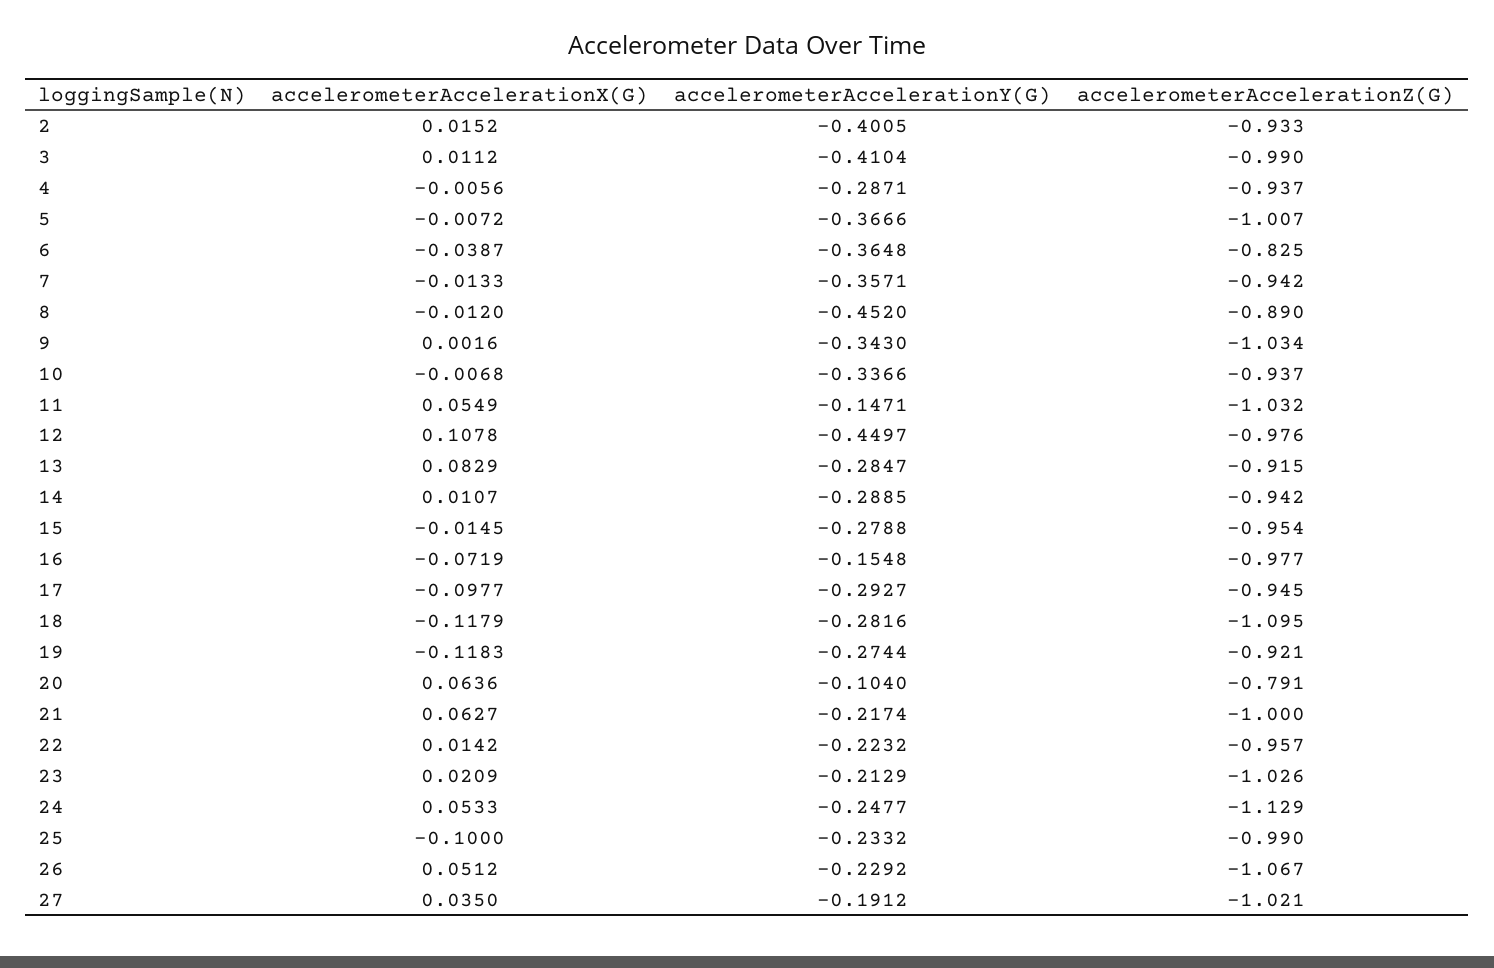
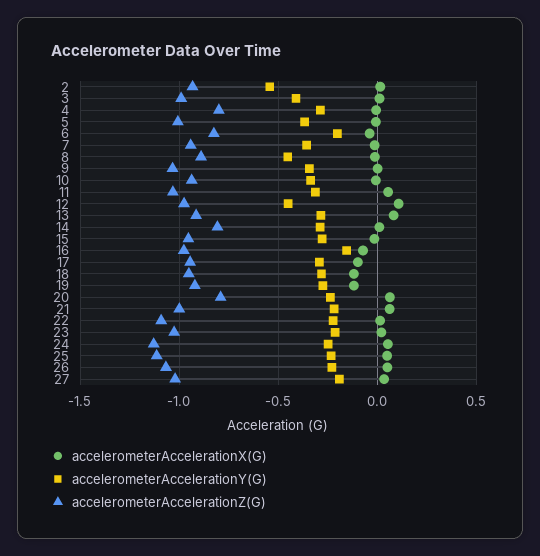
accelerometerAccelerationY(G), 2: -0.4005 -> -0.55
accelerometerAccelerationZ(G), 4: -0.937 -> -0.8
accelerometerAccelerationY(G), 6: -0.3648 -> -0.2
accelerometerAccelerationY(G), 11: -0.1471 -> -0.3
accelerometerAccelerationZ(G), 14: -0.942 -> -0.8
accelerometerAccelerationZ(G), 18: -1.095 -> -0.95
accelerometerAccelerationY(G), 20: -0.104 -> -0.25
accelerometerAccelerationZ(G), 22: -0.957 -> -1.1
accelerometerAccelerationX(G), 25: -0.1 -> 0.05
accelerometerAccelerationZ(G), 25: -0.99 -> -1.1

